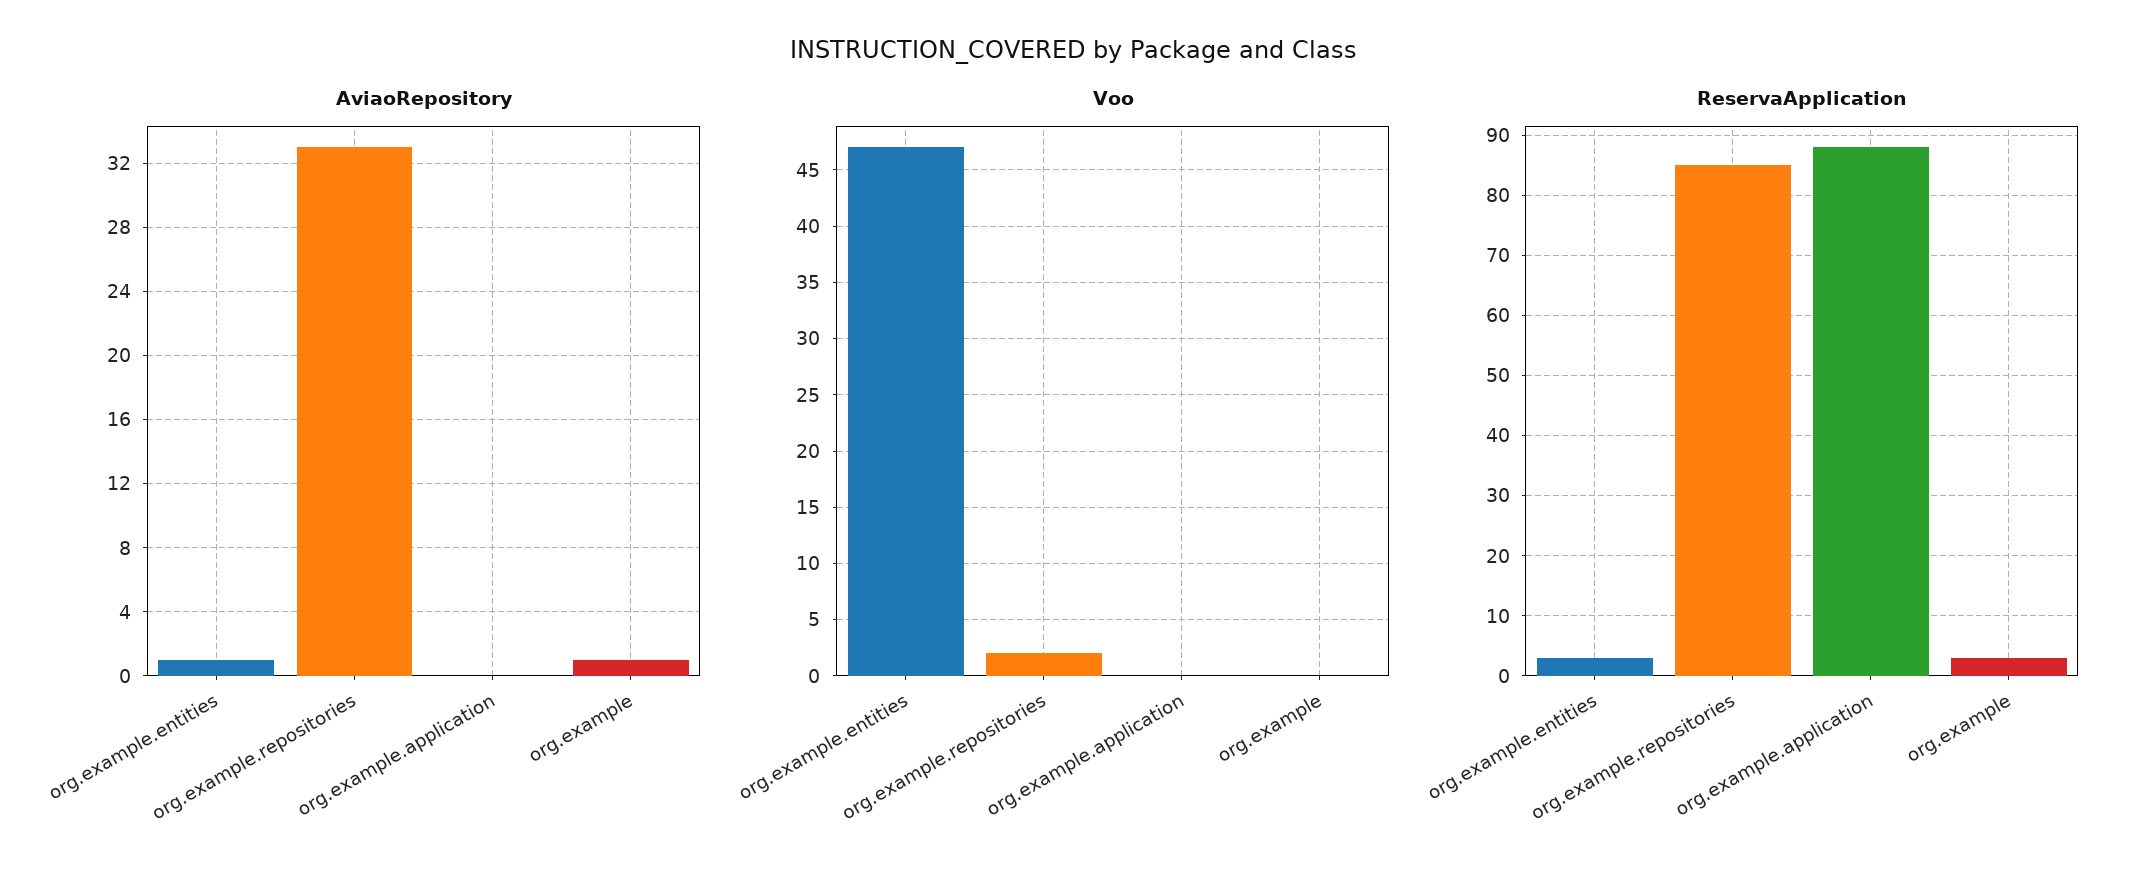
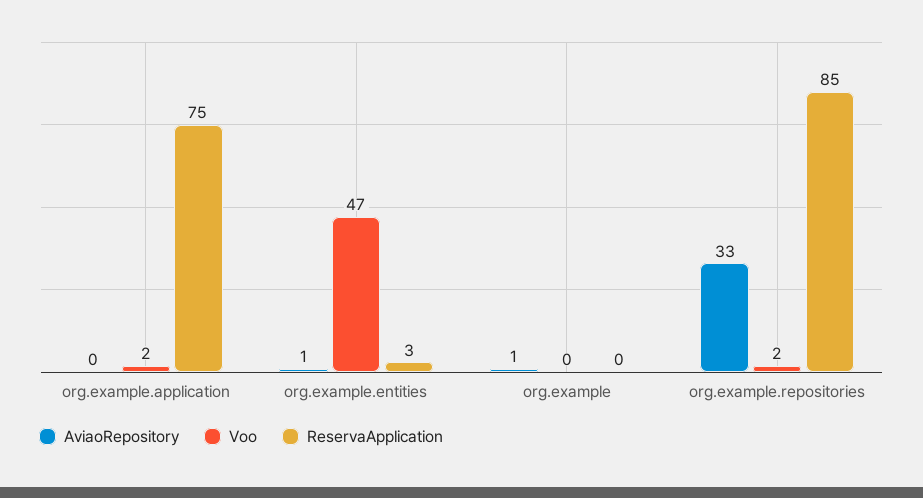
Voo, org.example.application: 0 -> 2
ReservaApplication, org.example.application: 88 -> 75
ReservaApplication, org.example: 3 -> 0

